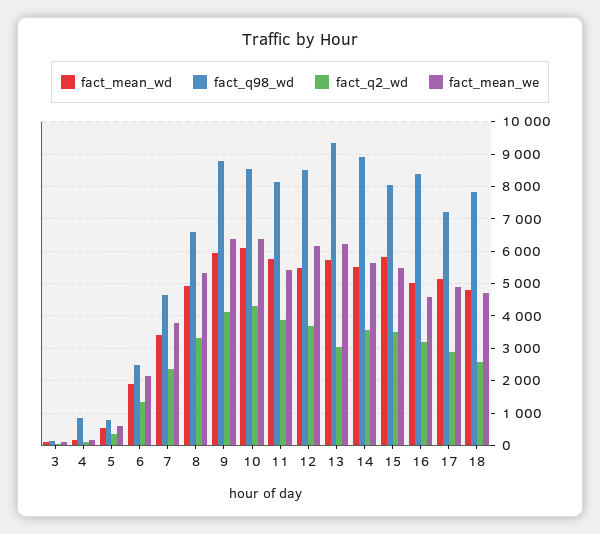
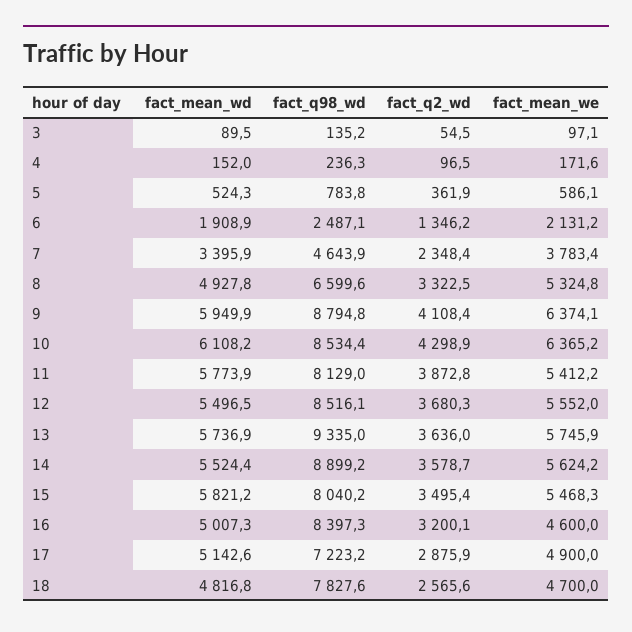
fact_q98_wd, 4: 800 -> 236.3
fact_mean_we, 12: 6200 -> 5552
fact_q2_wd, 13: 3000 -> 3636
fact_mean_we, 13: 6200 -> 5745.9

